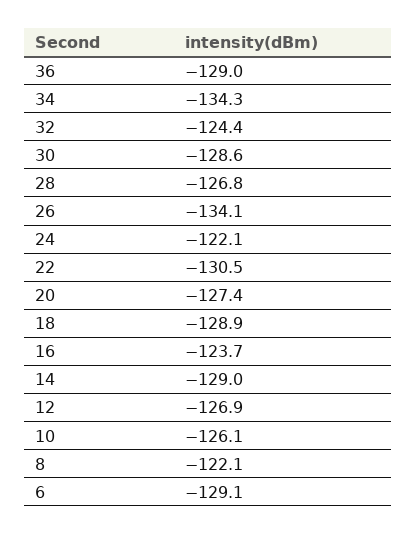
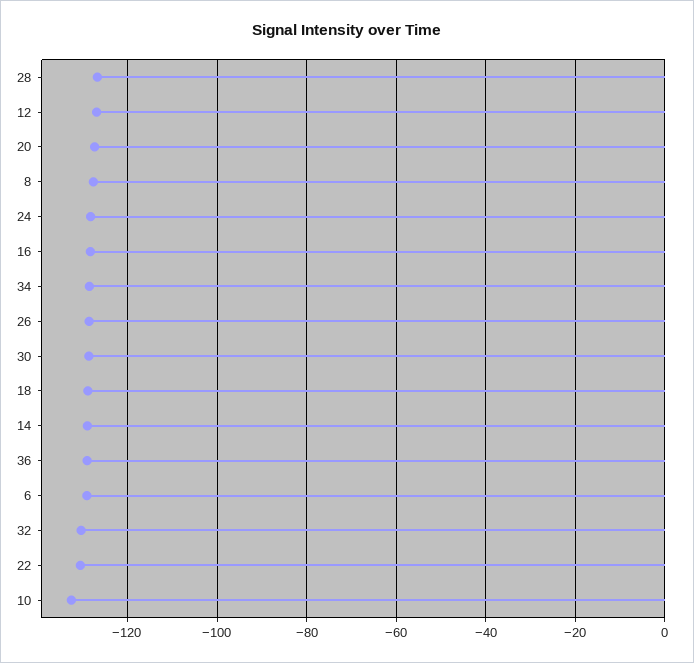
34: -134.3 -> -128
32: -124.4 -> -130
26: -134.1 -> -128
24: -122.1 -> -128
16: -123.7 -> -128
10: -126.1 -> -132
8: -122.1 -> -128

